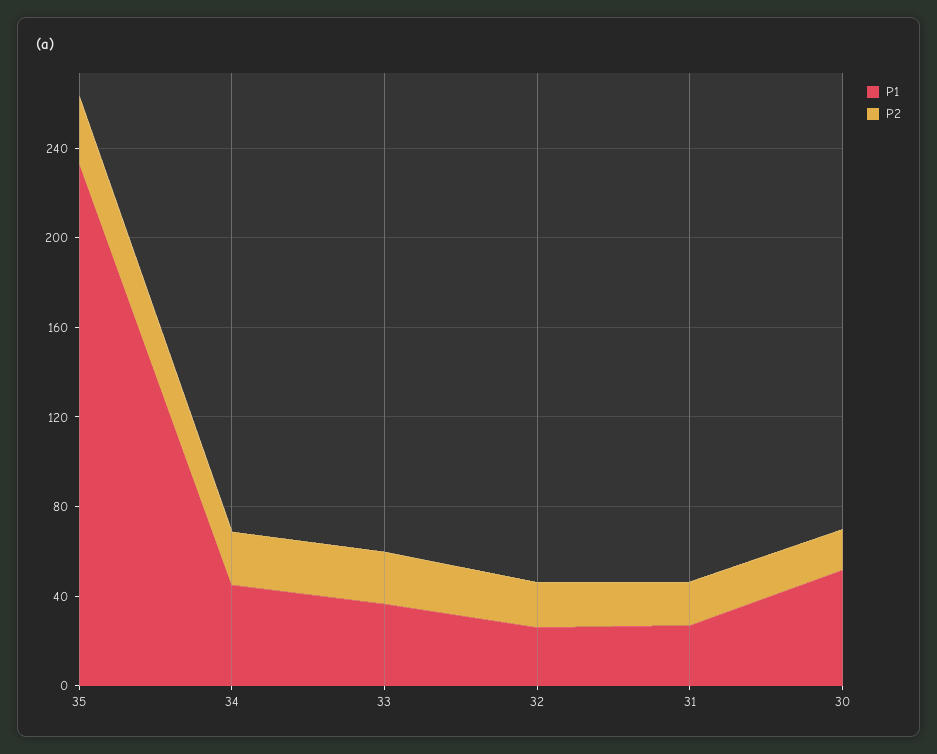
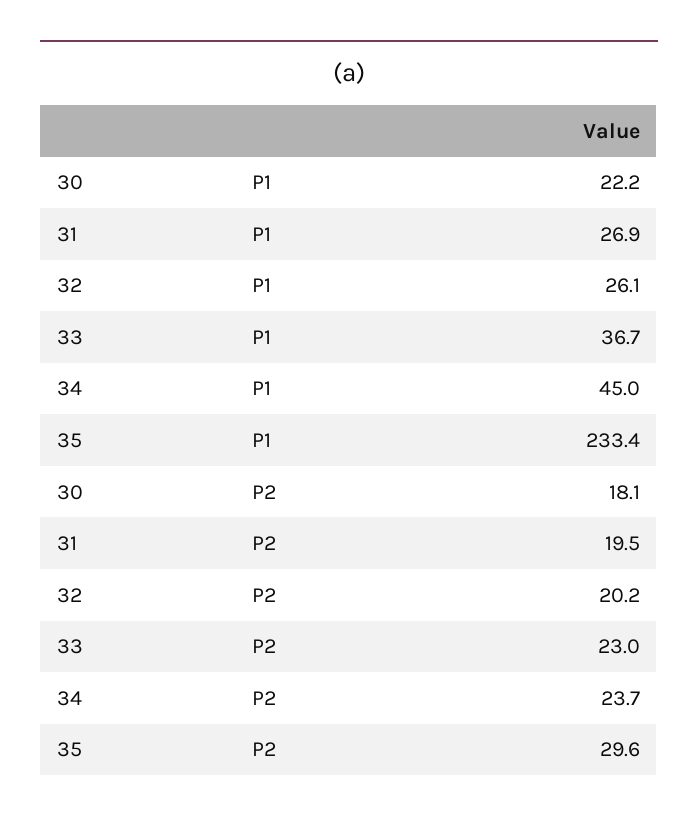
P1, 30: 50 -> 22.2

